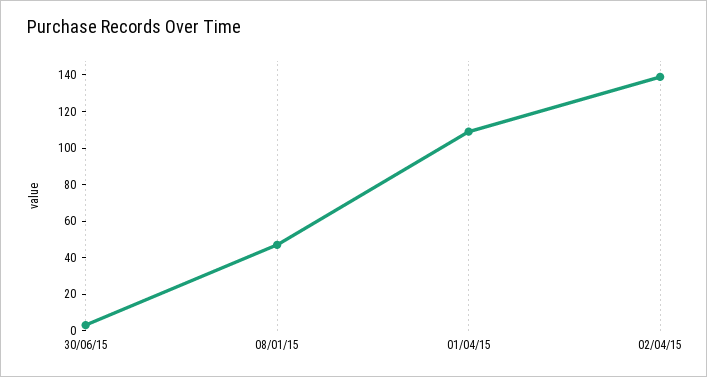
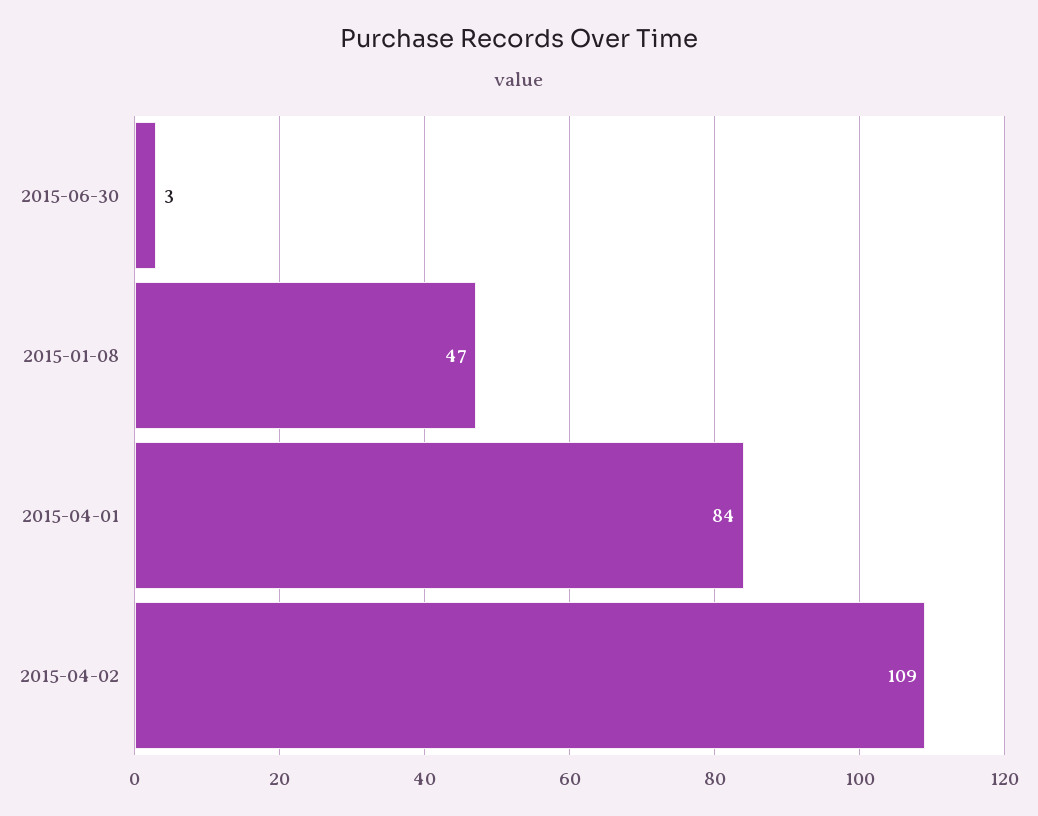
01/04/15: 110 -> 84
02/04/15: 140 -> 109

